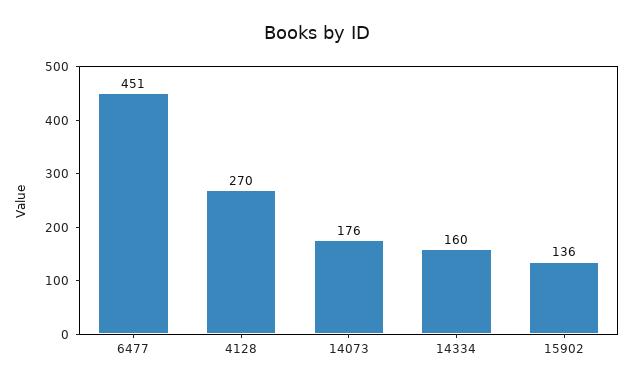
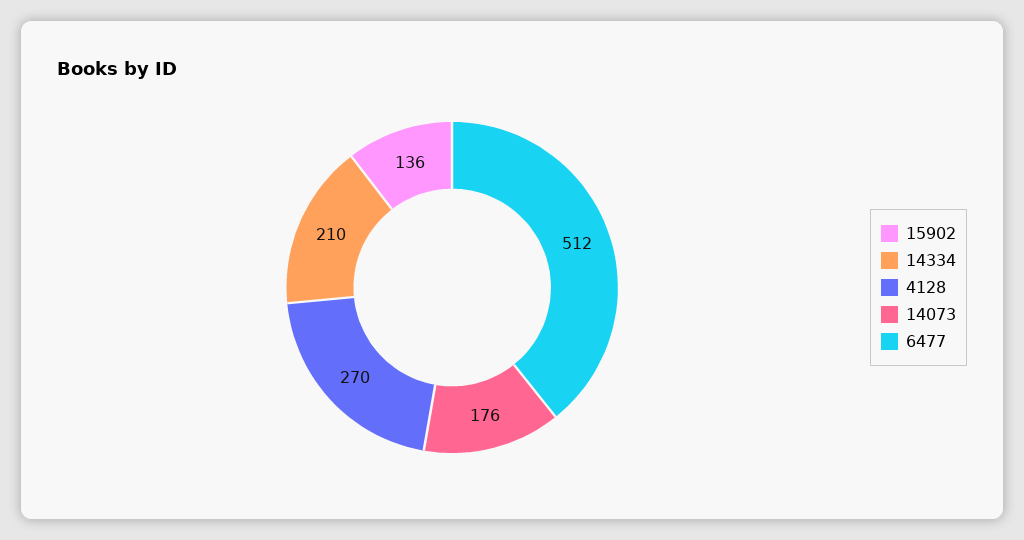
6477: 451 -> 512
14334: 160 -> 210

